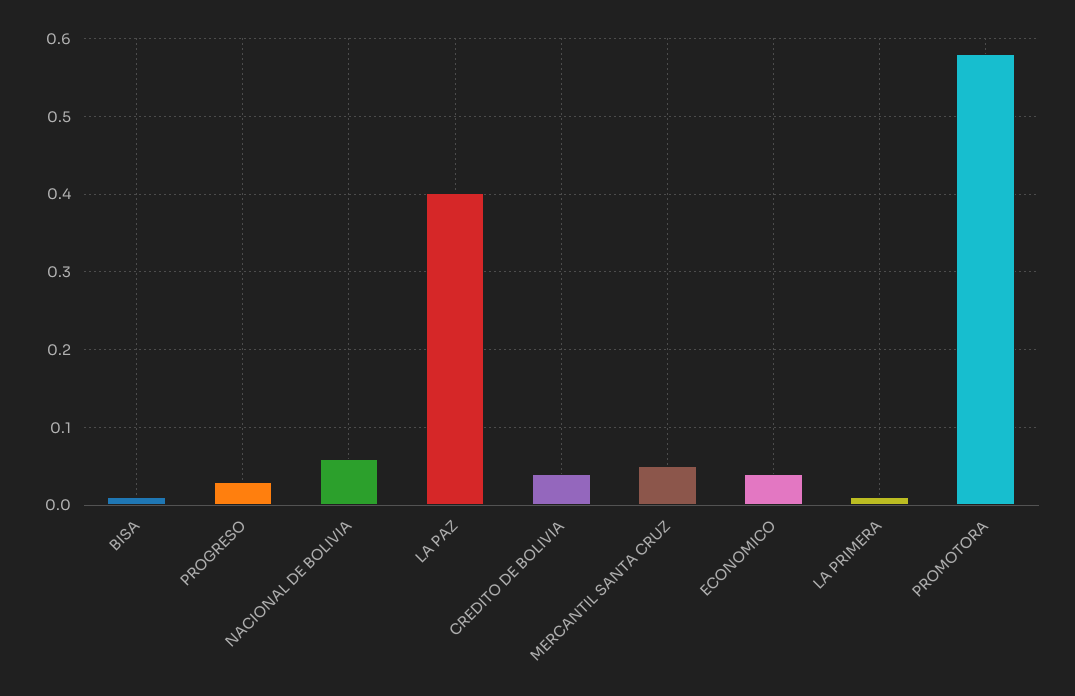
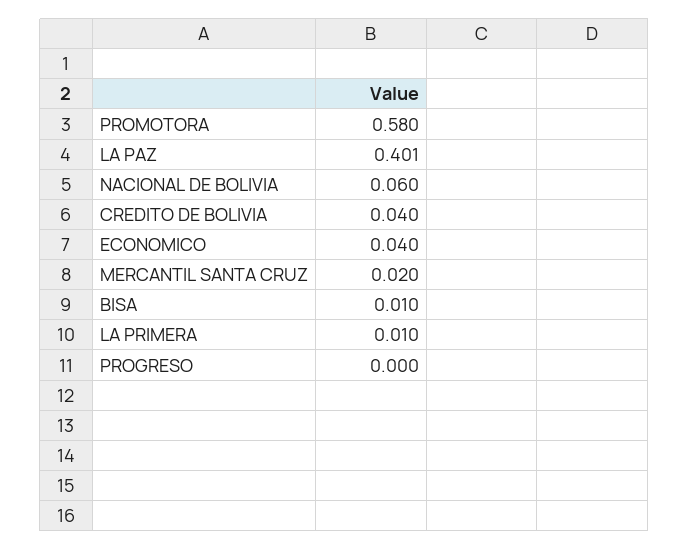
PROGRESO: 0.03 -> 0
MERCANTIL SANTA CRUZ: 0.05 -> 0.02

